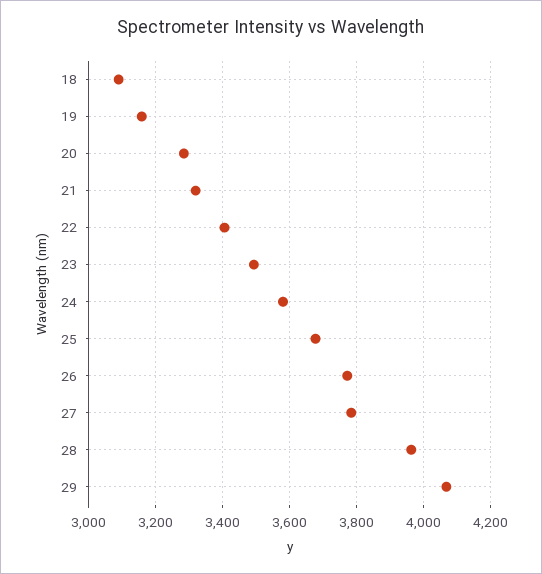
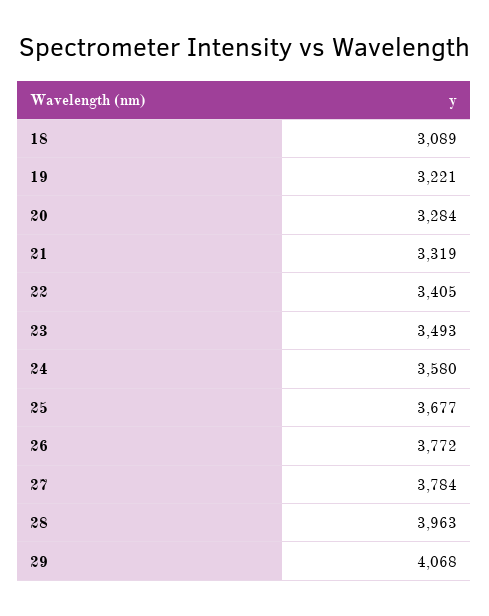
19: 3160 -> 3221

